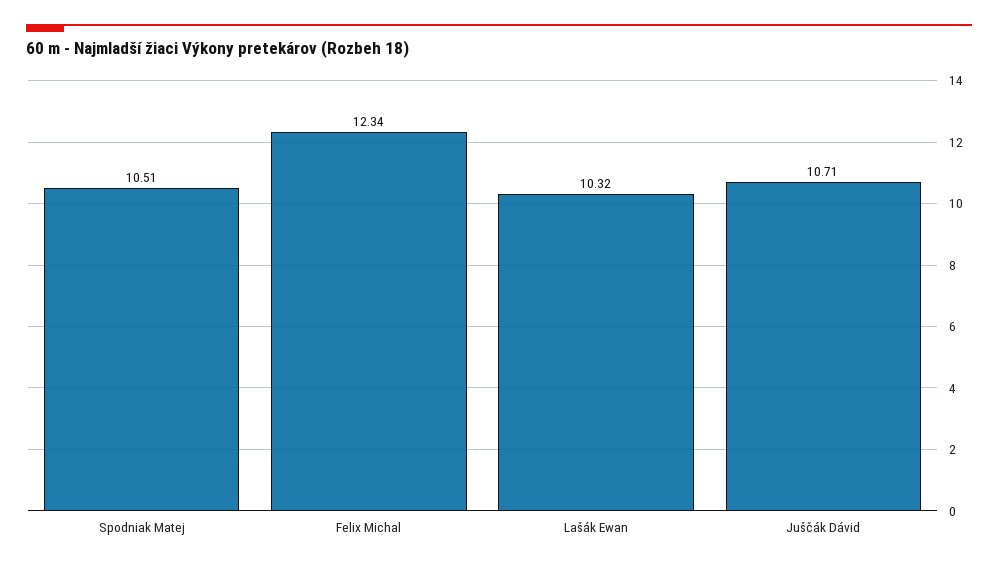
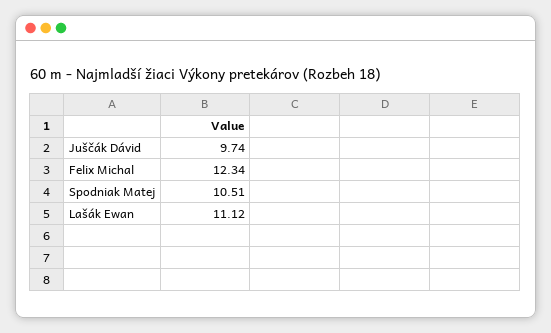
Lašák Ewan: 10.32 -> 11.12
Juščák Dávid: 10.71 -> 9.74

